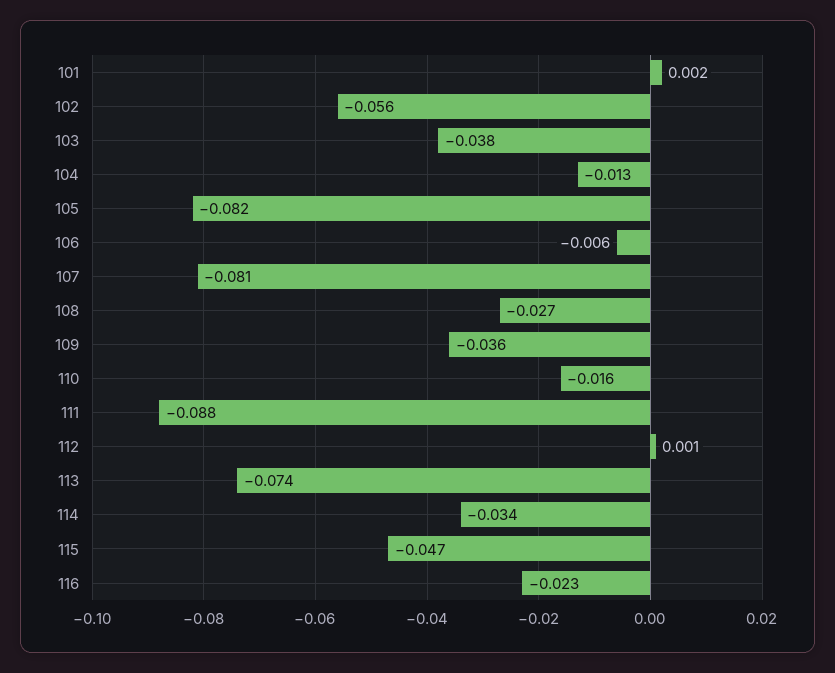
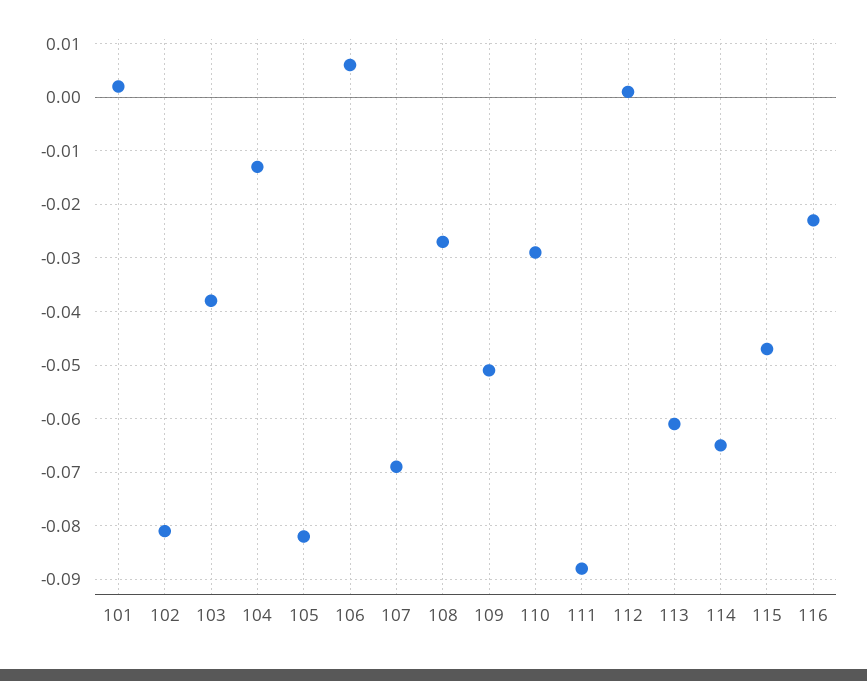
102: -0.056 -> -0.08
106: -0.006 -> 0.005
107: -0.081 -> -0.07
109: -0.036 -> -0.05
110: -0.016 -> -0.03
113: -0.074 -> -0.06
114: -0.034 -> -0.065

